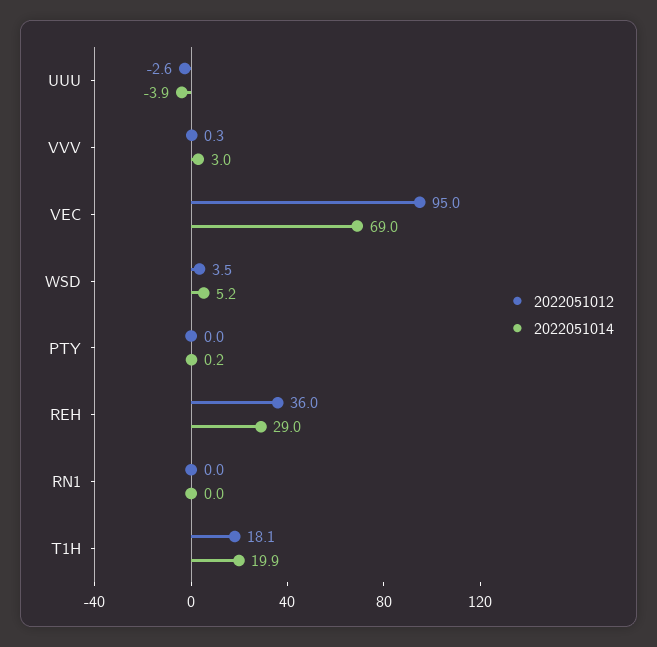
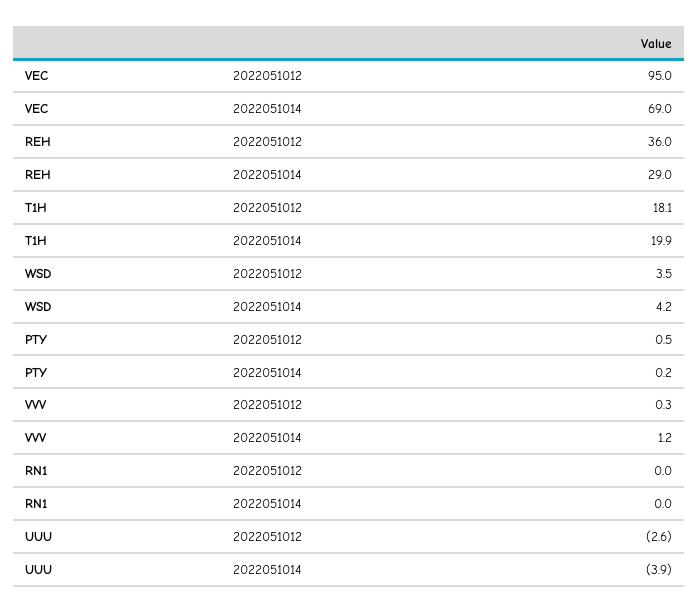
2022051014, VVV: 3 -> 1.2
2022051014, WSD: 5.2 -> 4.2
2022051012, PTY: 0 -> 0.5

